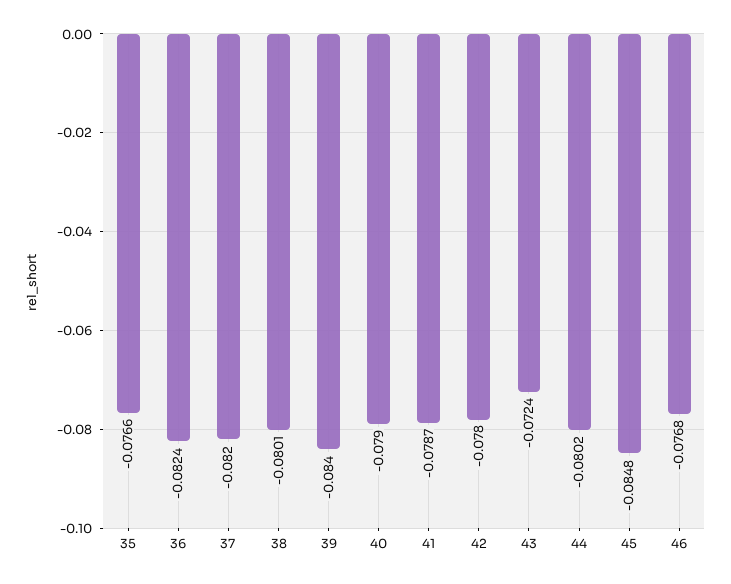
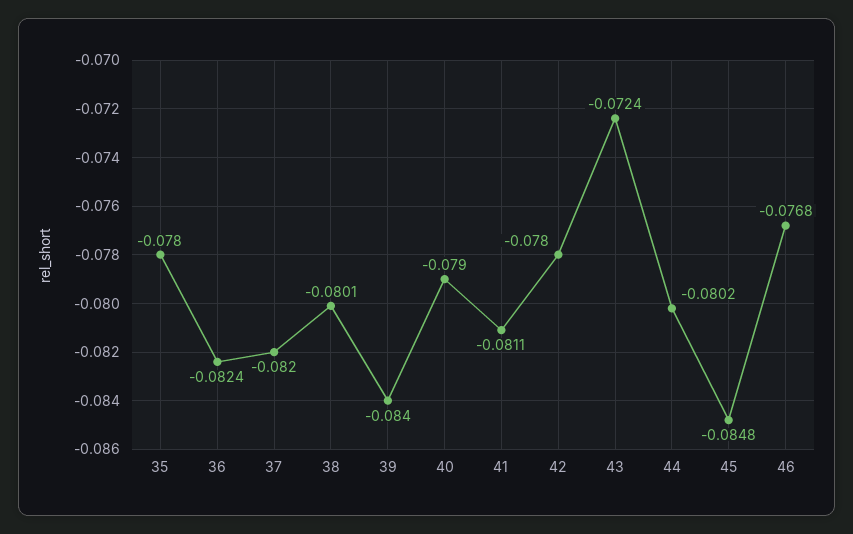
35: -0.0766 -> -0.078
41: -0.0787 -> -0.0811

